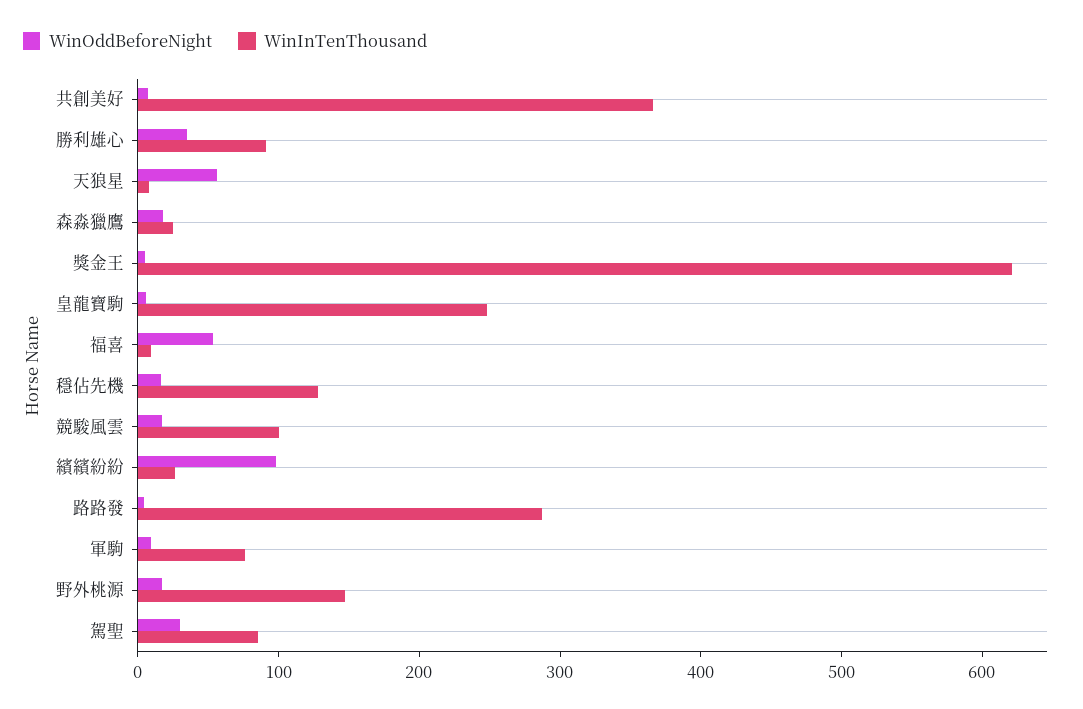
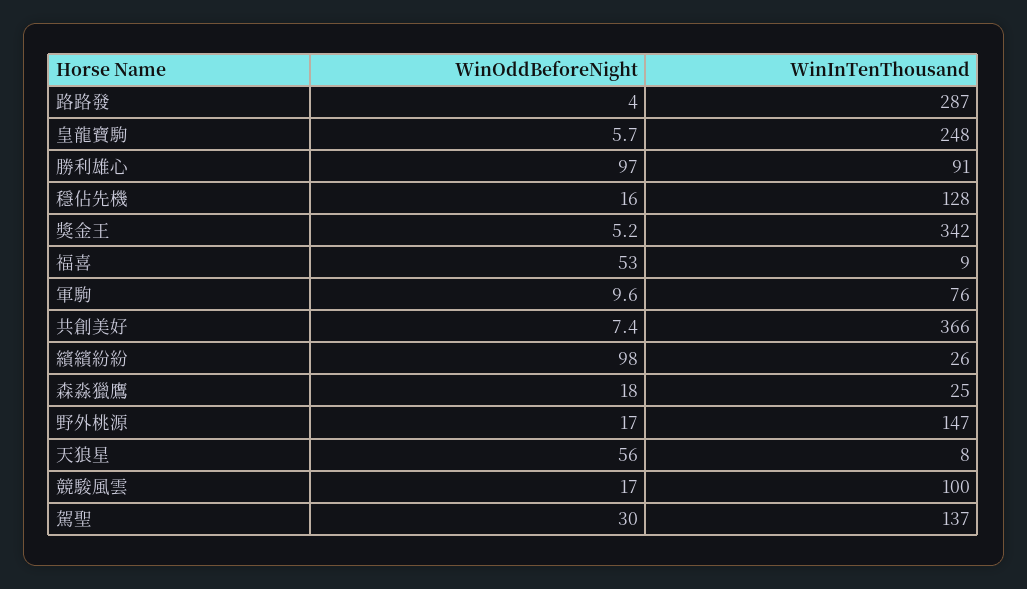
WinOddBeforeNight, 勝利雄心: 40 -> 97
WinInTenThousand, 獎金王: 620 -> 342
WinInTenThousand, 駕聖: 80 -> 137

